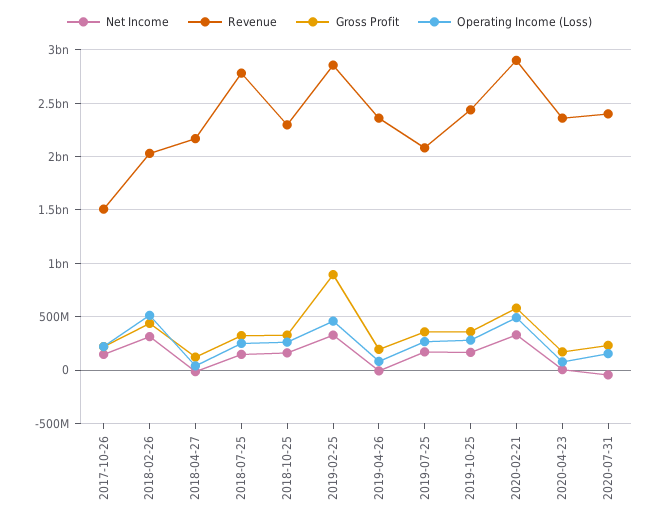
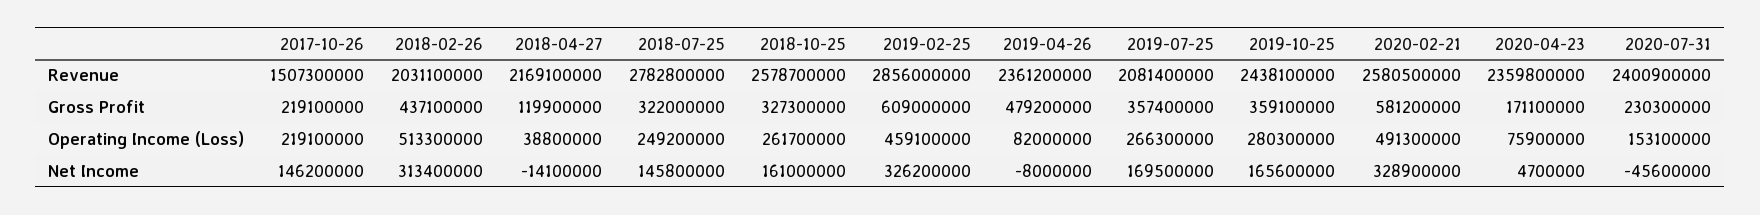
Revenue, 2018-10-25: 2300000000 -> 2578700000
Gross Profit, 2019-02-25: 900000000 -> 609000000
Gross Profit, 2019-04-26: 200000000 -> 479200000
Revenue, 2020-02-21: 2900000000 -> 2580500000

